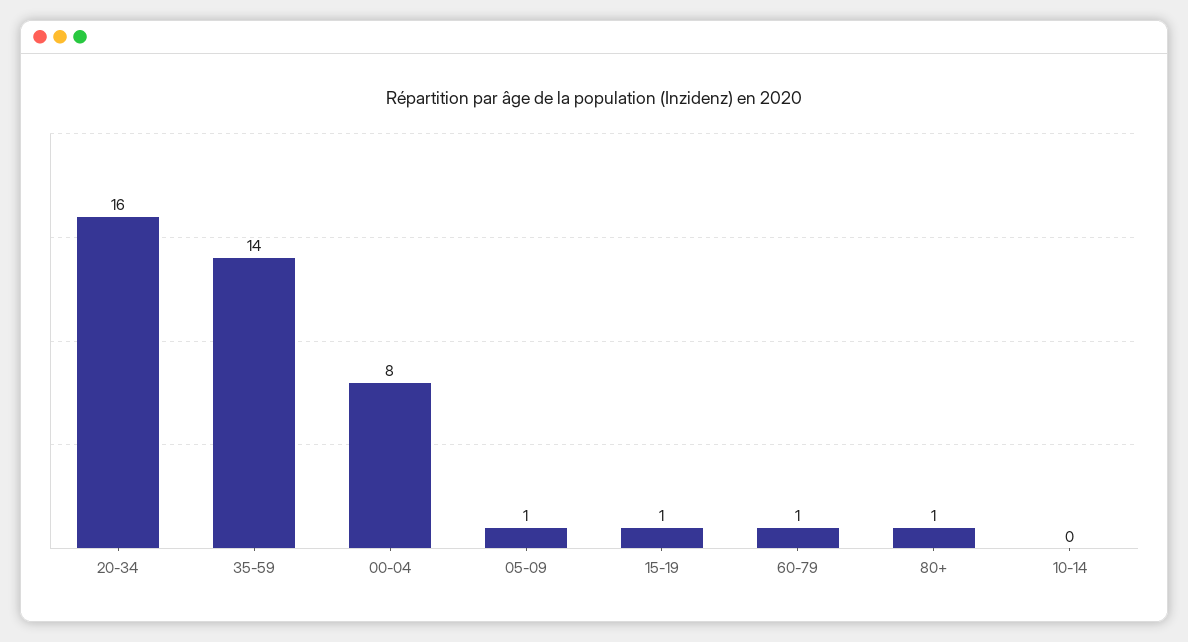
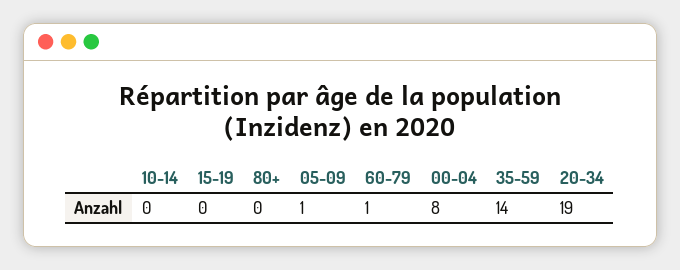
20-34: 16 -> 19
15-19: 1 -> 0
80+: 1 -> 0

